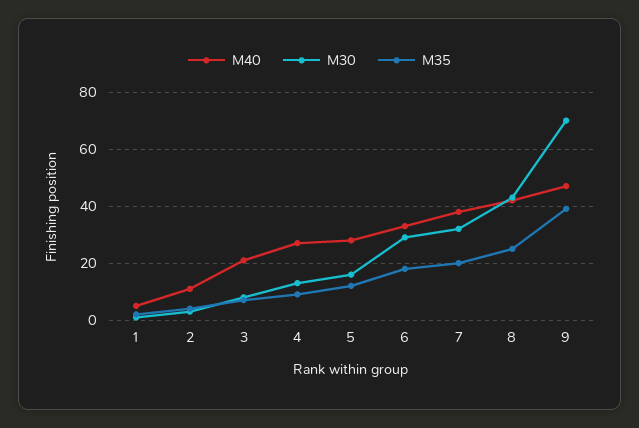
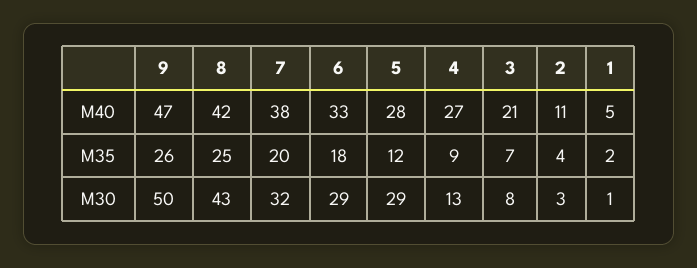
M30, 5: 15 -> 29
M30, 9: 70 -> 50
M35, 9: 40 -> 26

